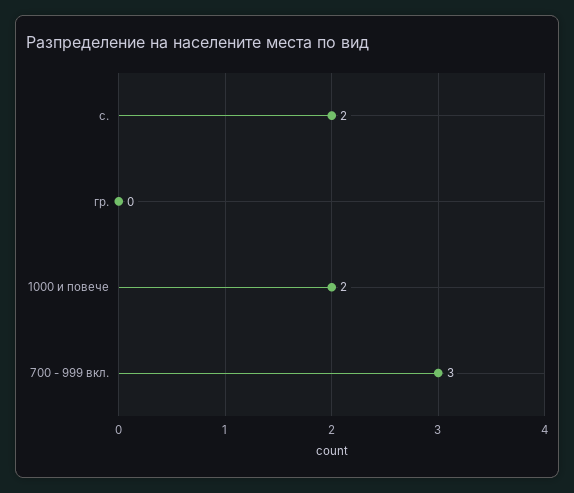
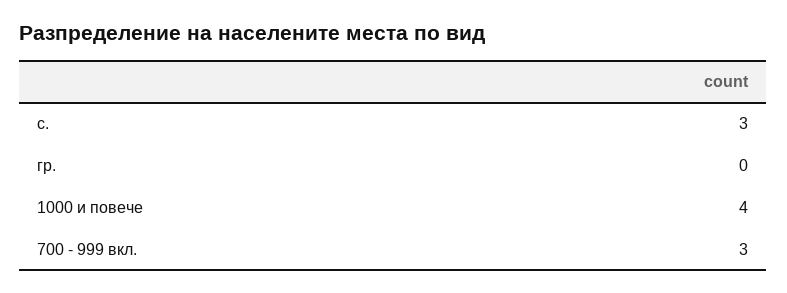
с.: 2 -> 3
1000 и повече: 2 -> 4

